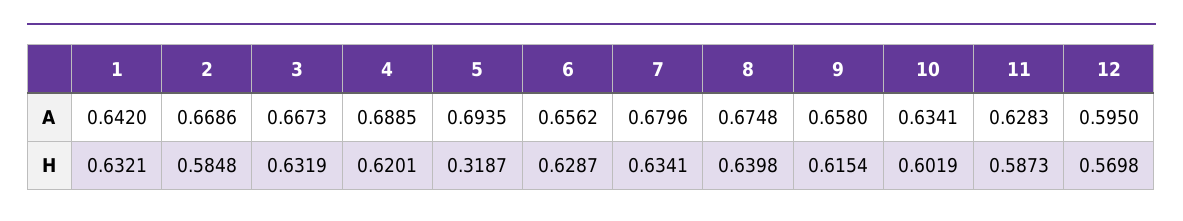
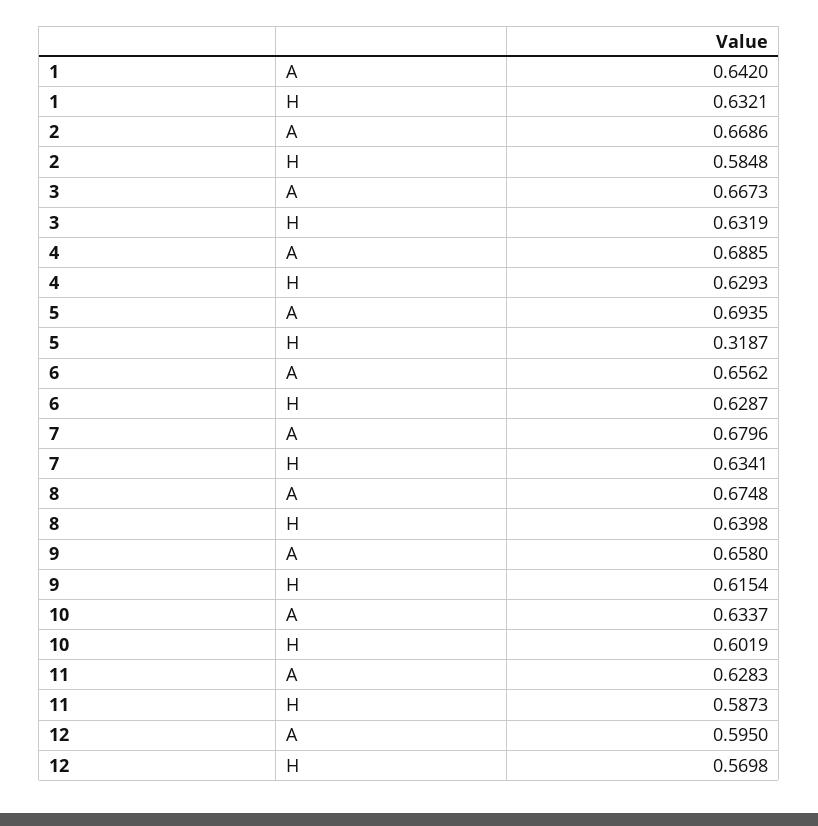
10, A: 0.6341 -> 0.6337
4, H: 0.6201 -> 0.6293

